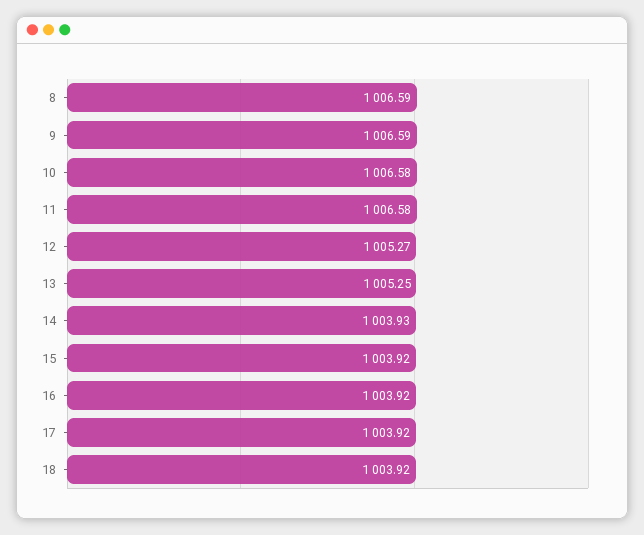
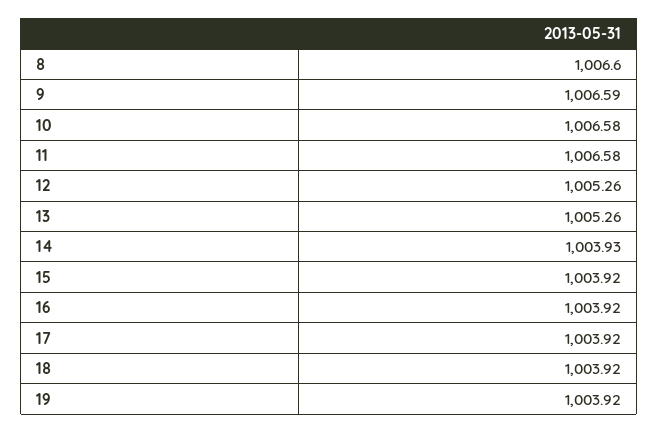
8: 1006.59 -> 1006.6
12: 1005.27 -> 1005.26
13: 1005.25 -> 1005.26
19: none -> 1003.92

